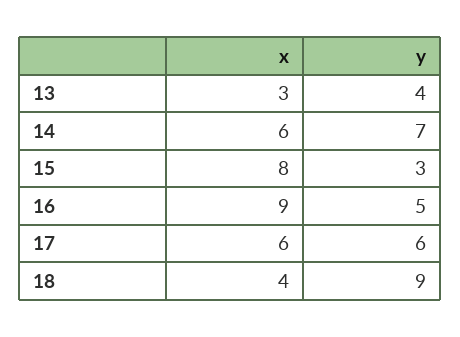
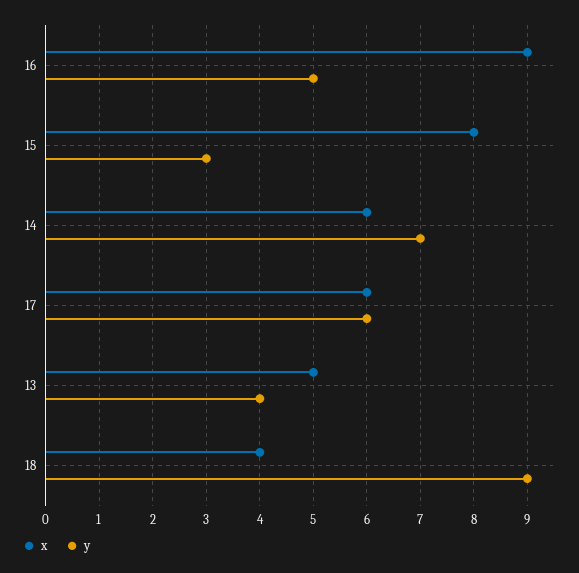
x, 13: 3 -> 5

